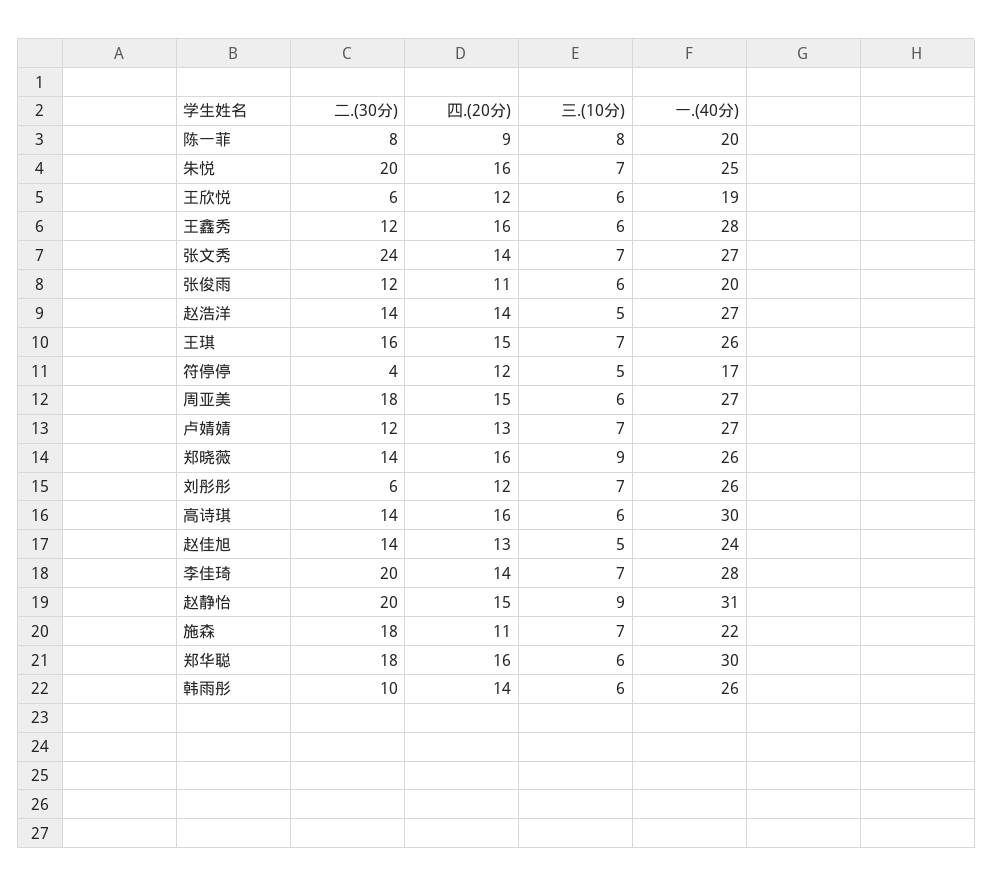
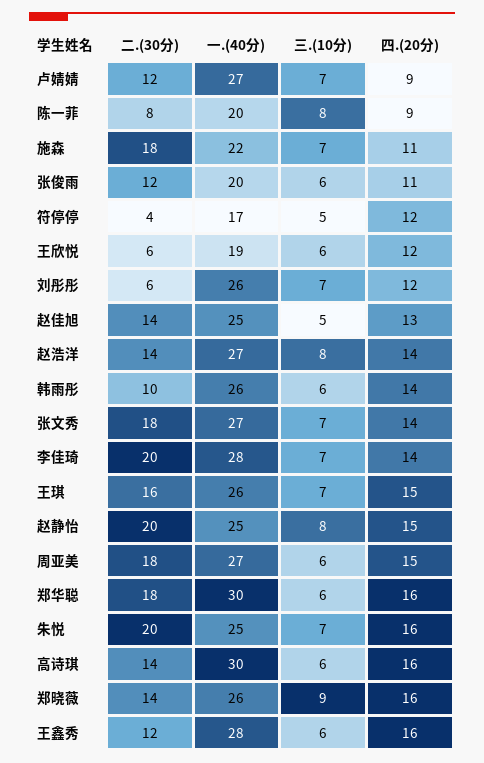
二.(30分), 张文秀: 24 -> 18
三.(10分), 赵浩洋: 5 -> 8
四.(20分), 卢婧婧: 13 -> 9
一.(40分), 赵佳旭: 24 -> 25
三.(10分), 赵静怡: 9 -> 8
一.(40分), 赵静怡: 31 -> 25

